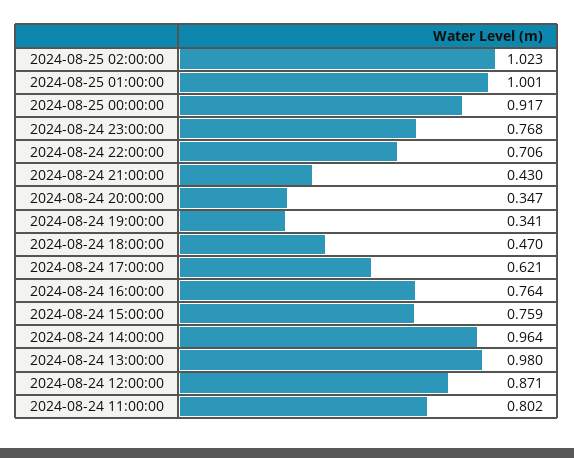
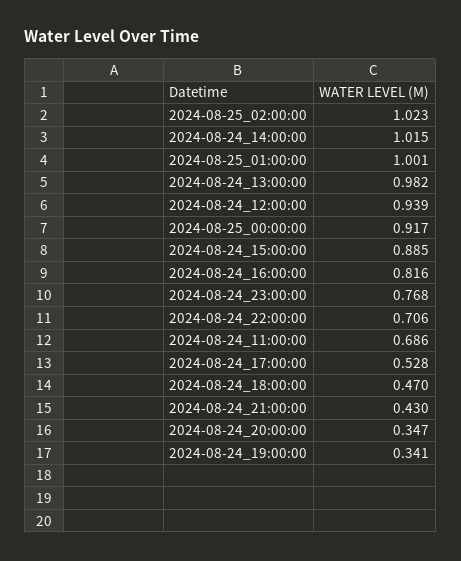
2024-08-24 17:00:00: 0.621 -> 0.528
2024-08-24 16:00:00: 0.764 -> 0.816
2024-08-24 15:00:00: 0.759 -> 0.885
2024-08-24 14:00:00: 0.964 -> 1.015
2024-08-24 13:00:00: 0.98 -> 0.982
2024-08-24 12:00:00: 0.871 -> 0.939
2024-08-24 11:00:00: 0.802 -> 0.686

